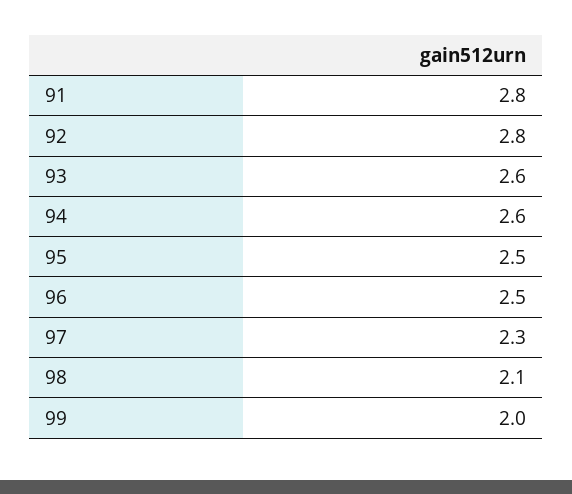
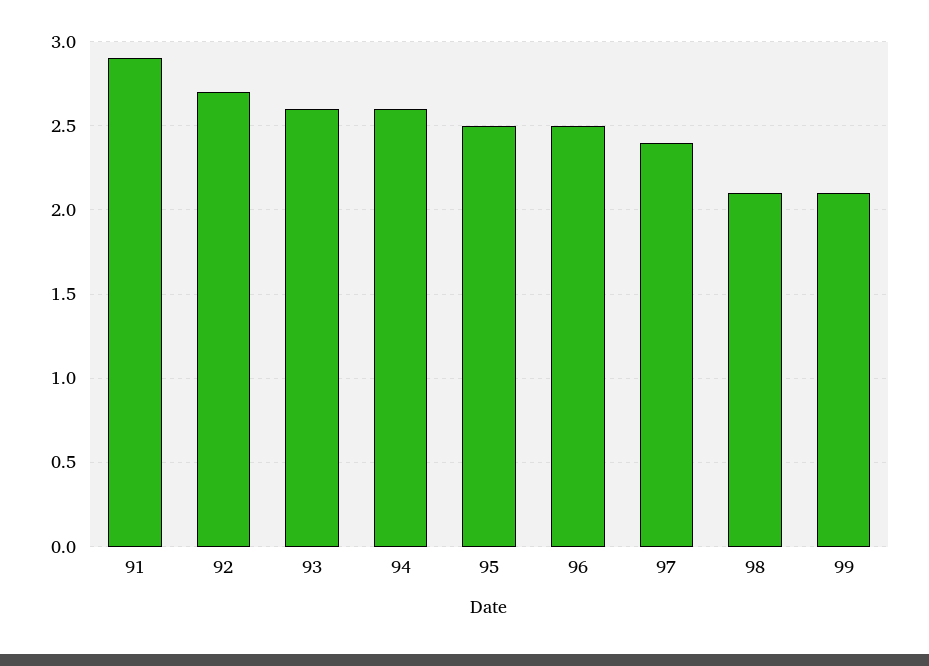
91: 2.8 -> 2.9
92: 2.8 -> 2.7
97: 2.3 -> 2.4
99: 2 -> 2.1

